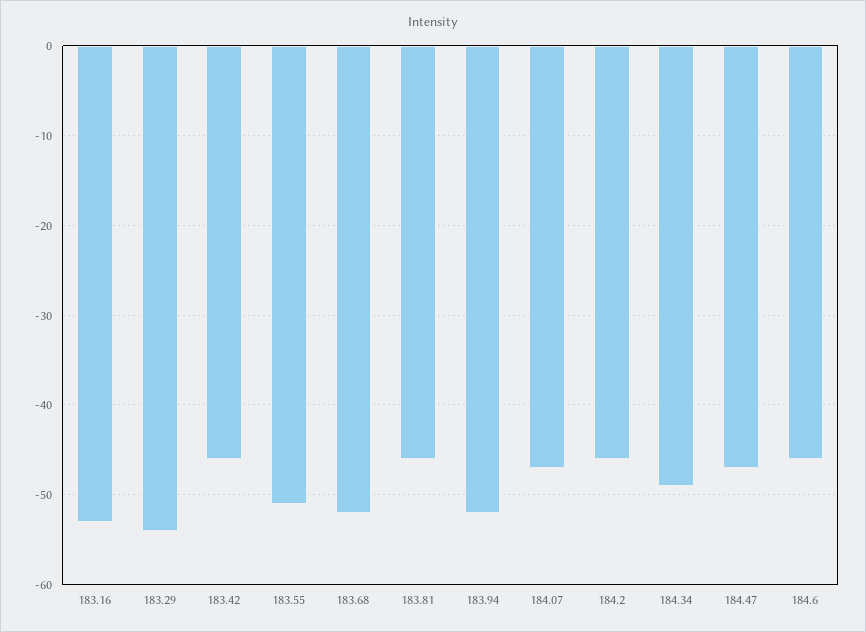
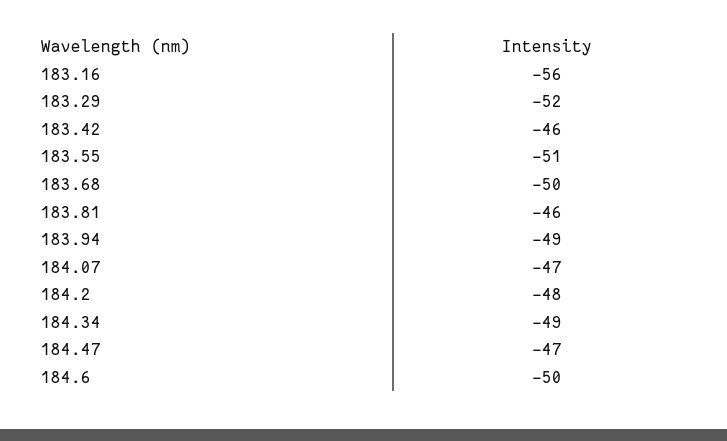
183.16: -53 -> -56
183.29: -54 -> -52
183.68: -52 -> -50
183.94: -52 -> -49
184.2: -46 -> -48
184.6: -46 -> -50

